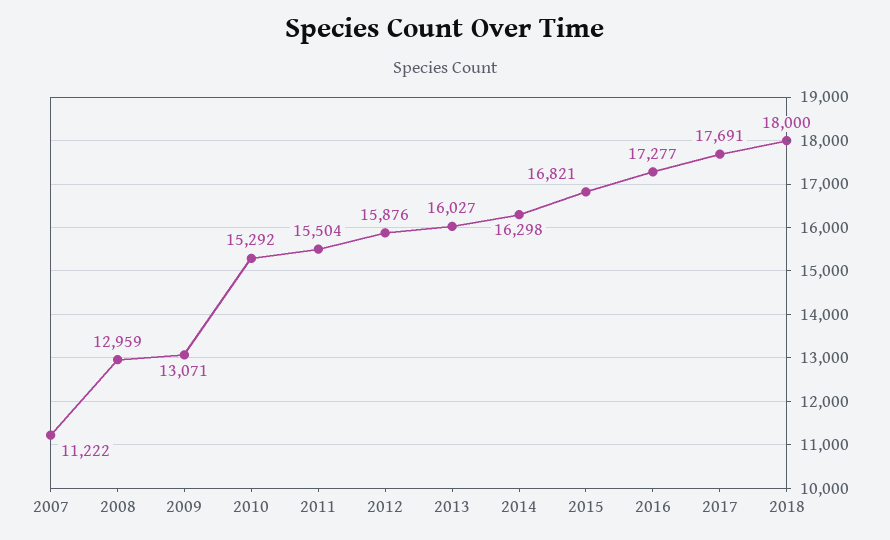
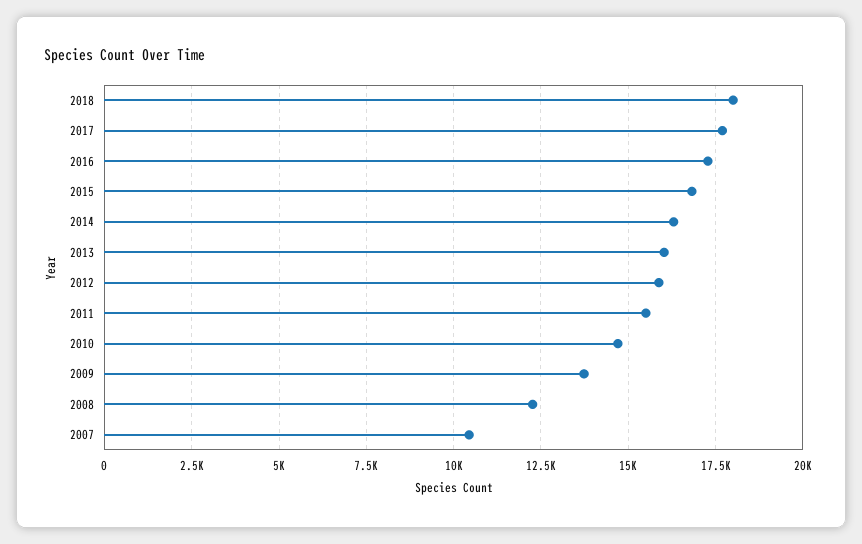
2007: 11222 -> 10500
2008: 12959 -> 12250
2009: 13071 -> 13750
2010: 15292 -> 14750

